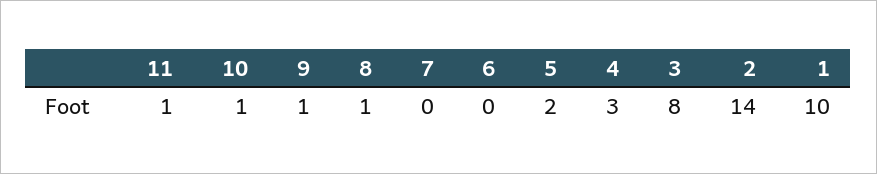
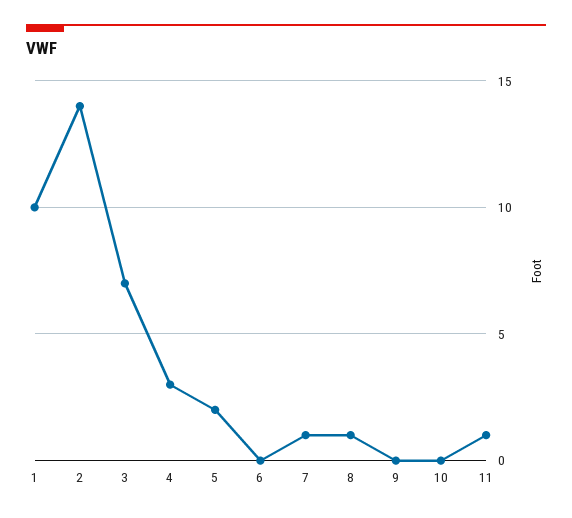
10: 1 -> 0
9: 1 -> 0
7: 0 -> 1
3: 8 -> 7

